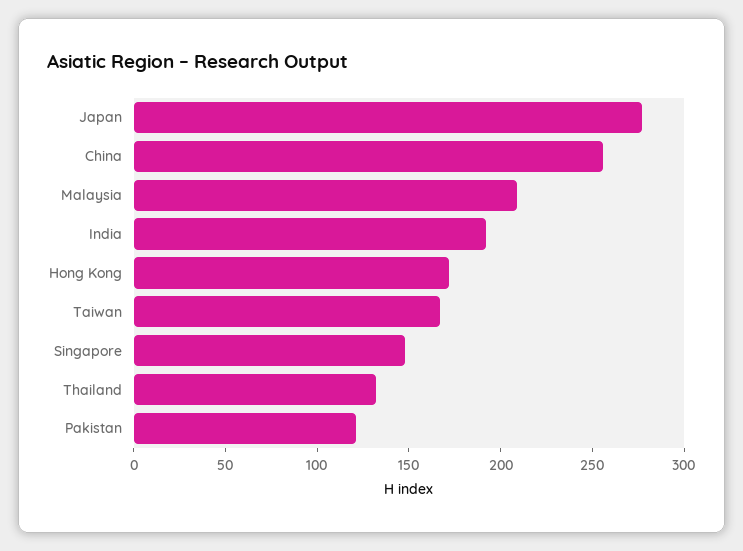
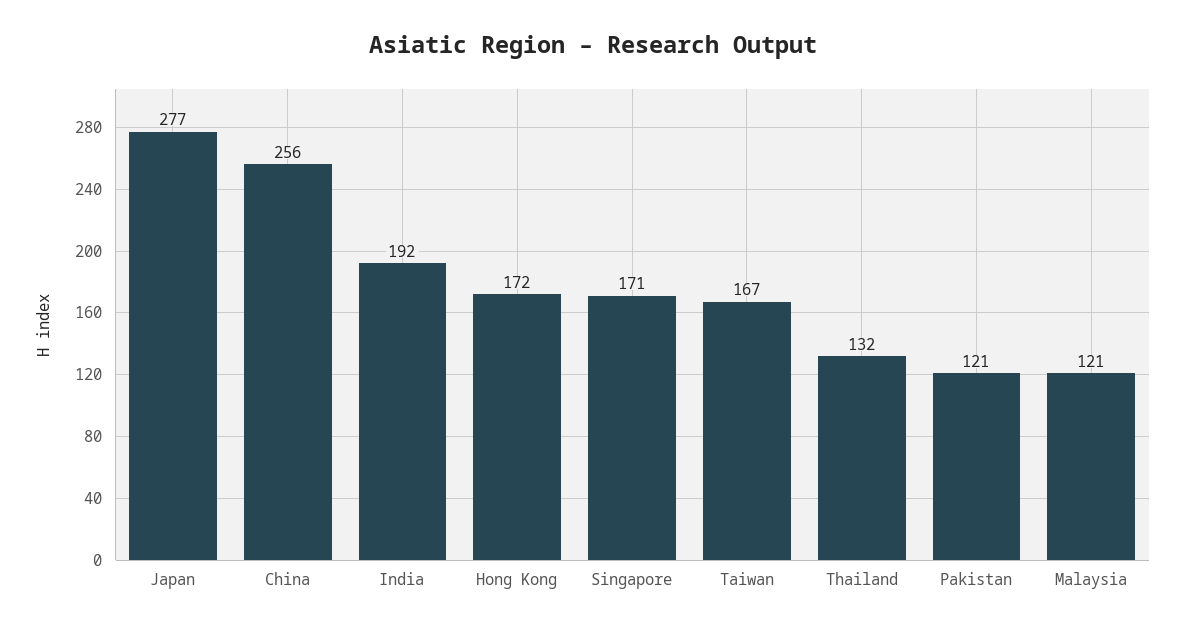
Malaysia: 210 -> 121
Singapore: 150 -> 171

